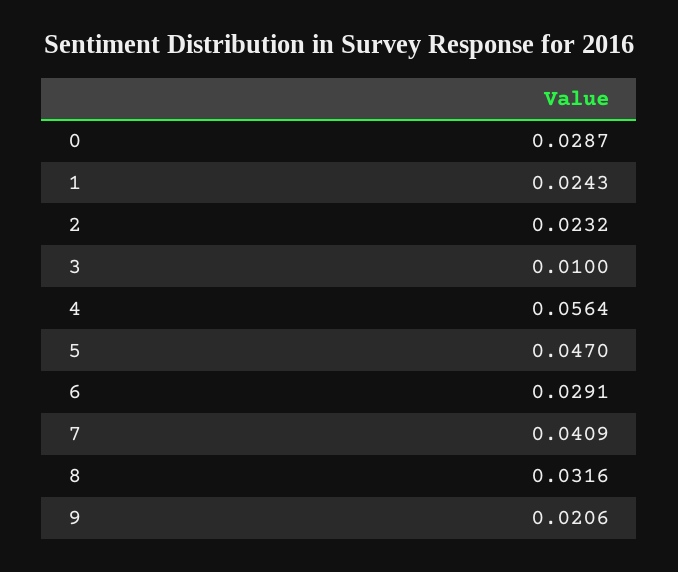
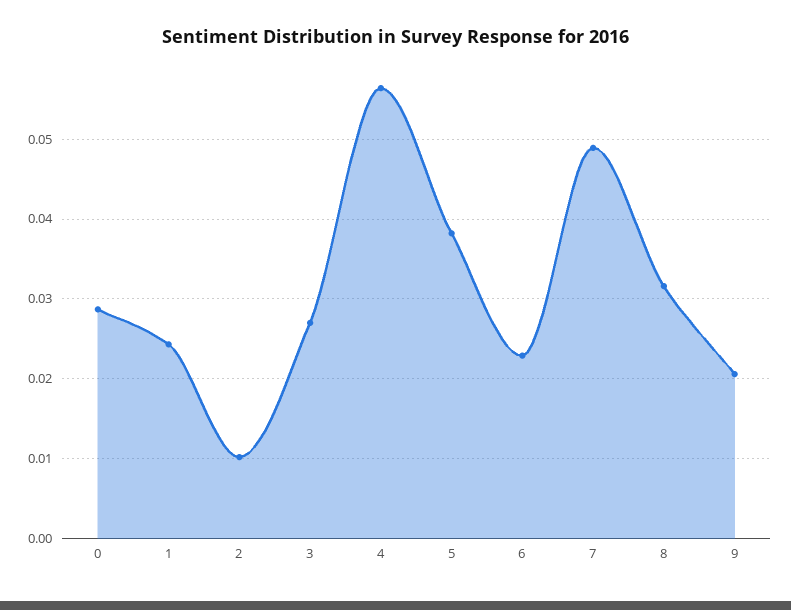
2: 0.0232 -> 0.01
3: 0.01 -> 0.027
5: 0.047 -> 0.038
6: 0.0291 -> 0.023
7: 0.0409 -> 0.049

